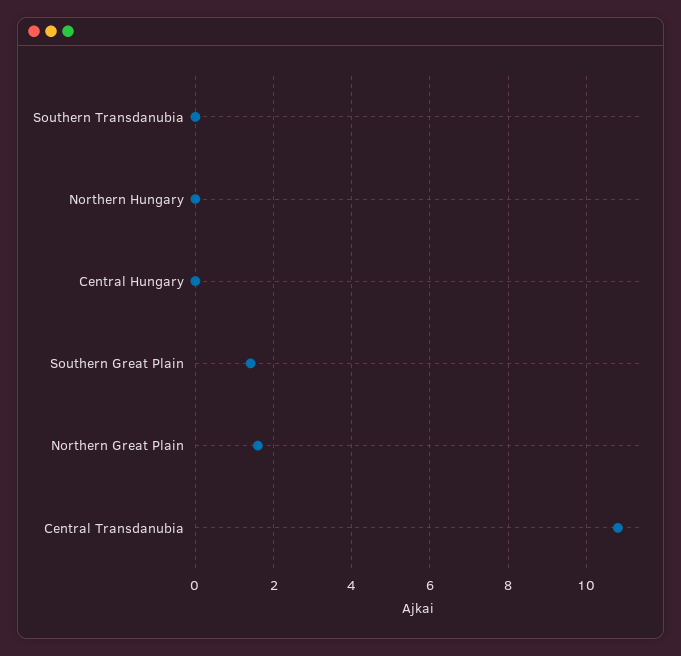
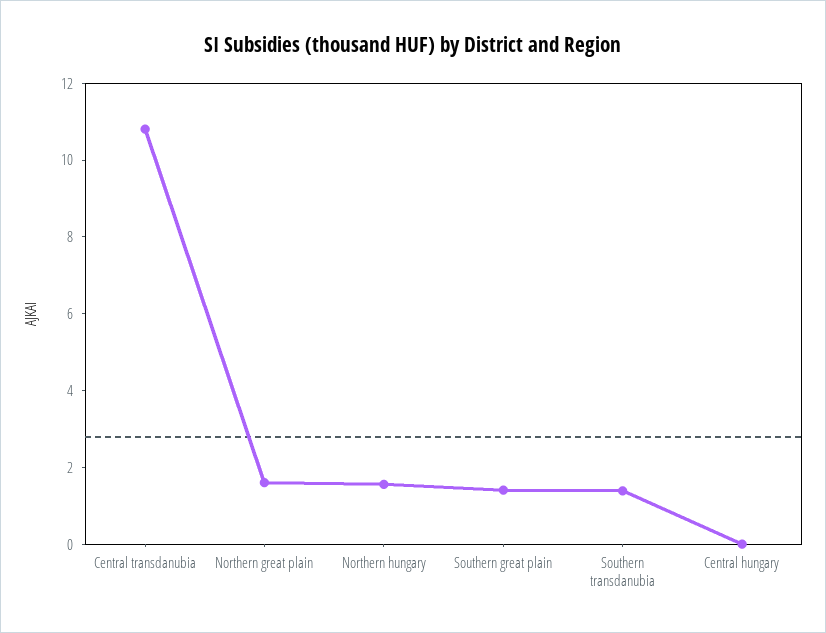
Southern Transdanubia: 0 -> 1.5
Northern Hungary: 0 -> 1.5

